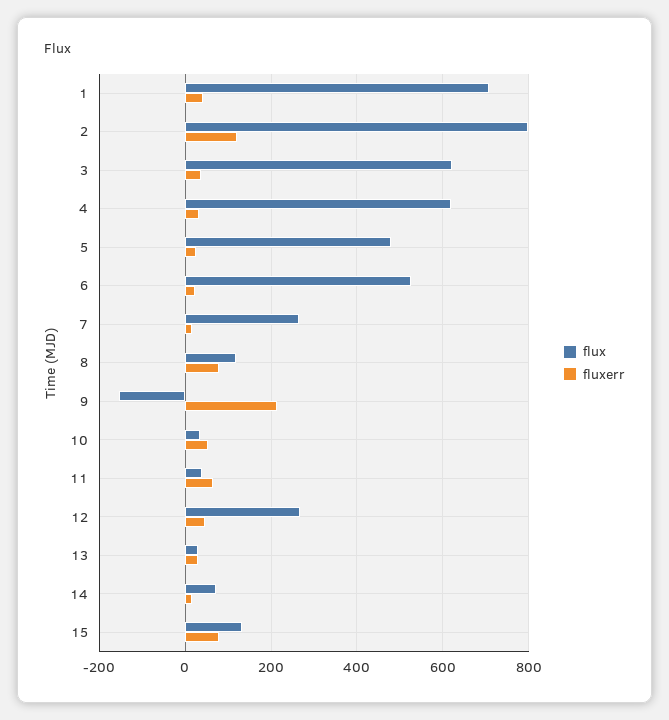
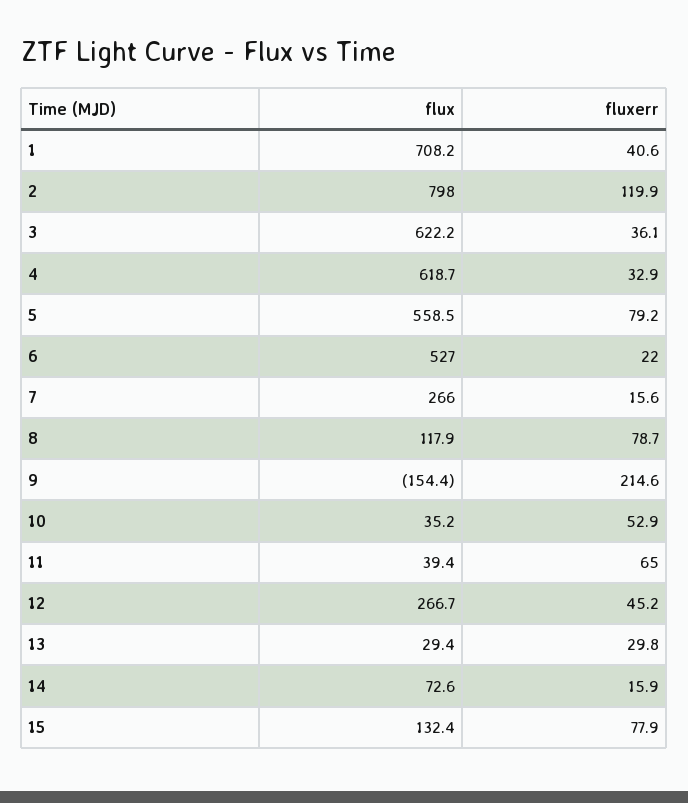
flux, 5: 480 -> 558.5
fluxerr, 5: 20 -> 79.2

